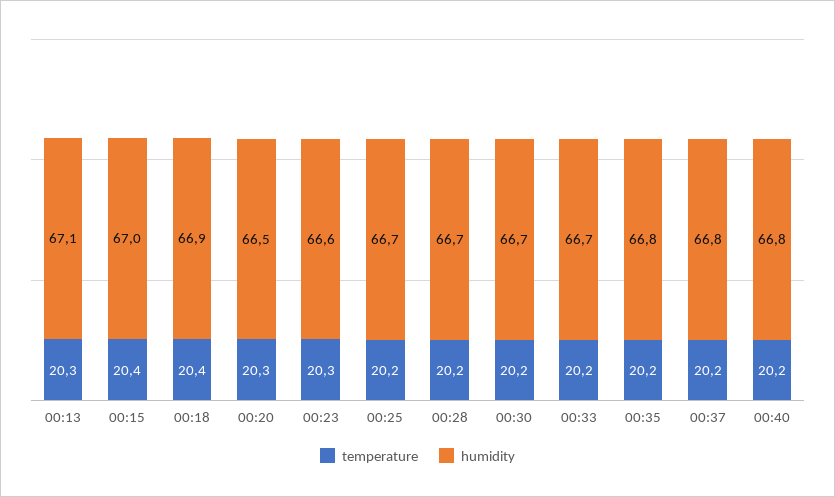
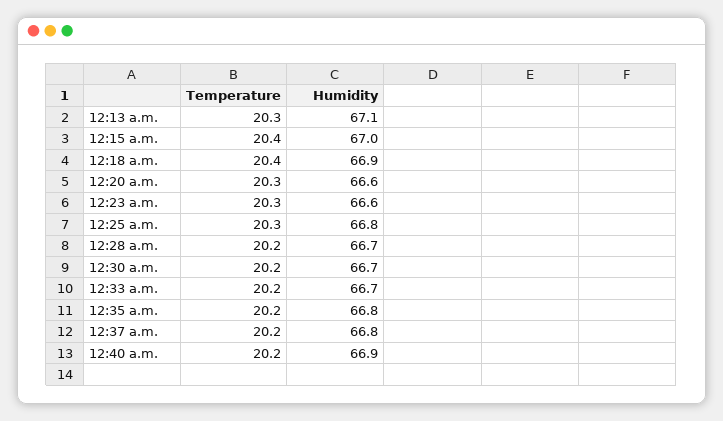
humidity, 00:20: 66.5 -> 66.6
temperature, 00:25: 20.2 -> 20.3
humidity, 00:25: 66.7 -> 66.8
humidity, 00:40: 66.8 -> 66.9

